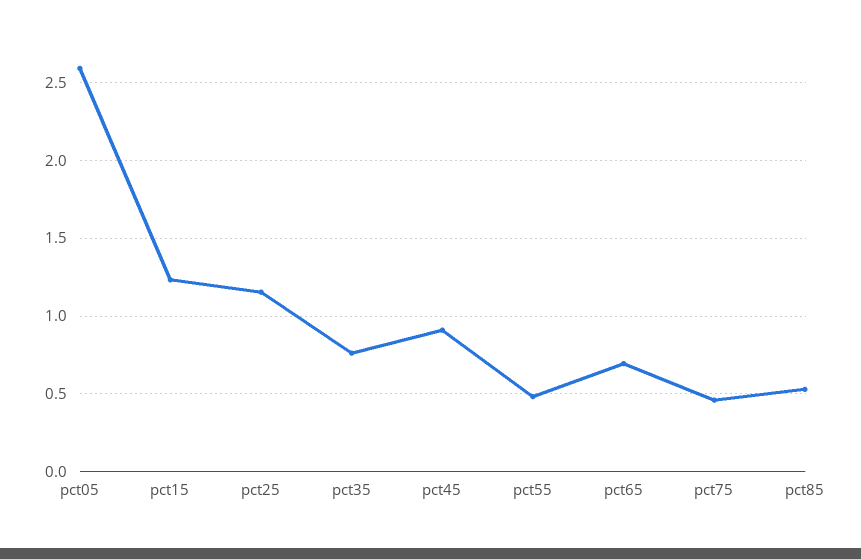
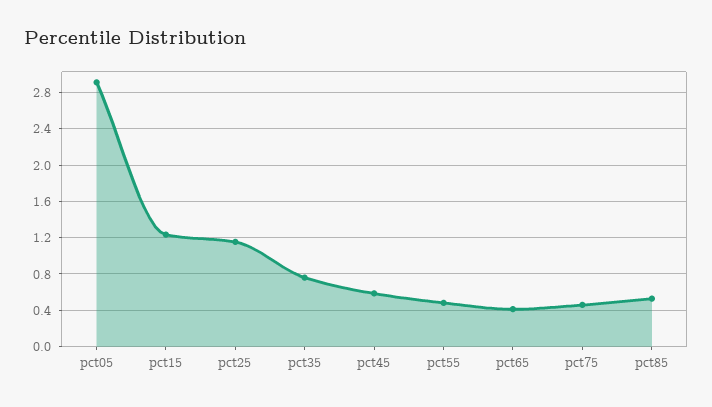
pct05: 2.6 -> 2.9
pct45: 0.9 -> 0.6
pct65: 0.7 -> 0.4

